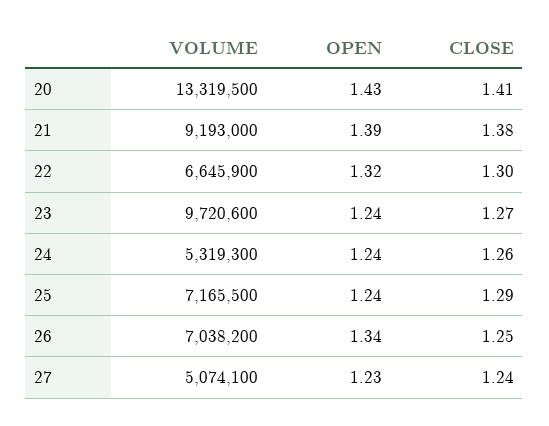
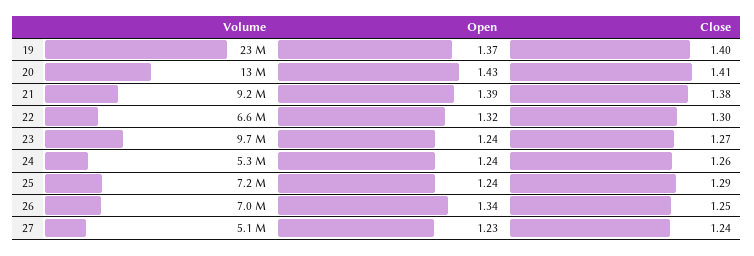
VOLUME, 19: none -> 23000000
OPEN, 19: none -> 1.37
CLOSE, 19: none -> 1.4

